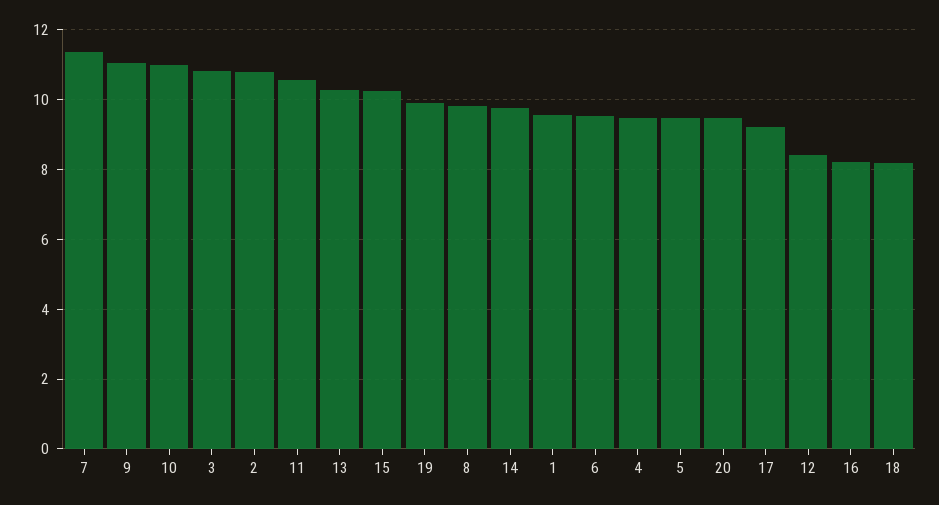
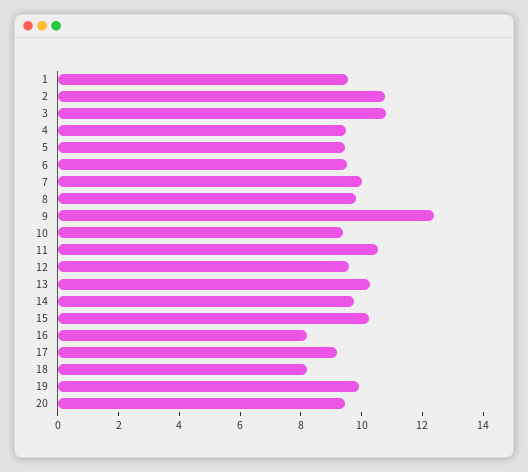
7: 11.4 -> 10
9: 11 -> 12.5
10: 11 -> 9.5
12: 8.4 -> 9.5

